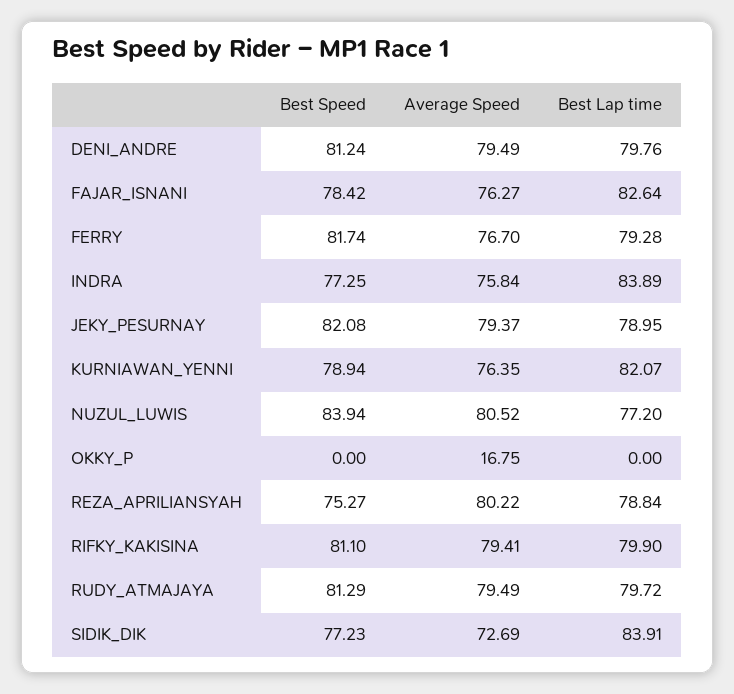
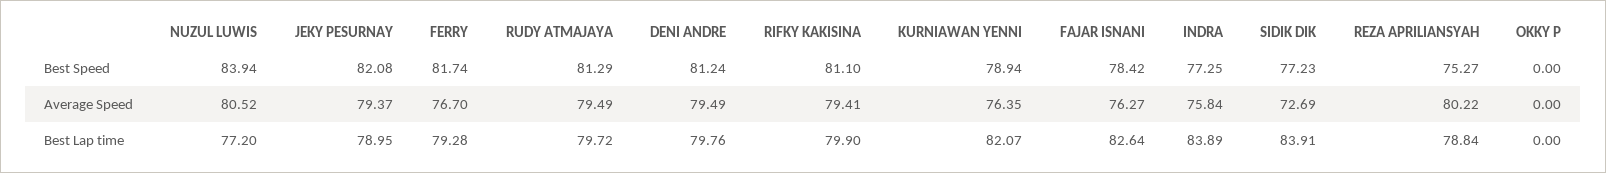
Average Speed, OKKY_P: 16.75 -> 0

